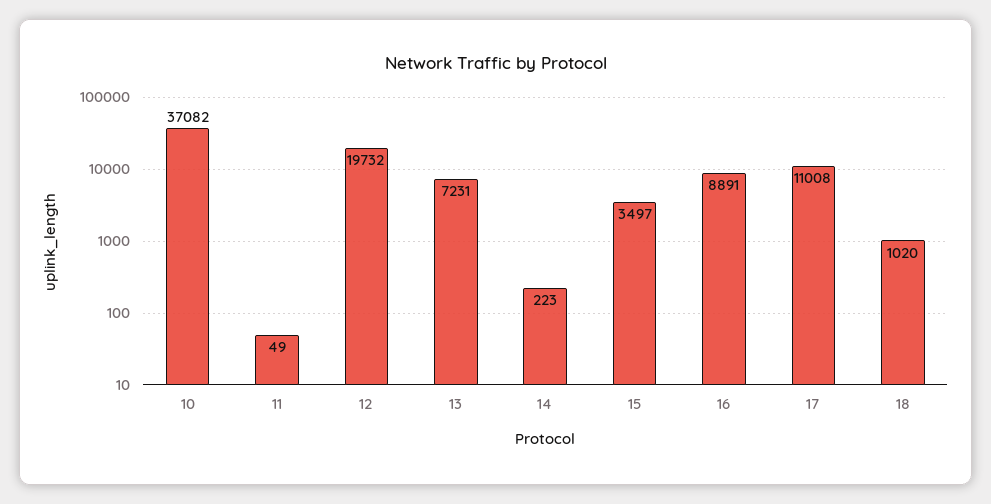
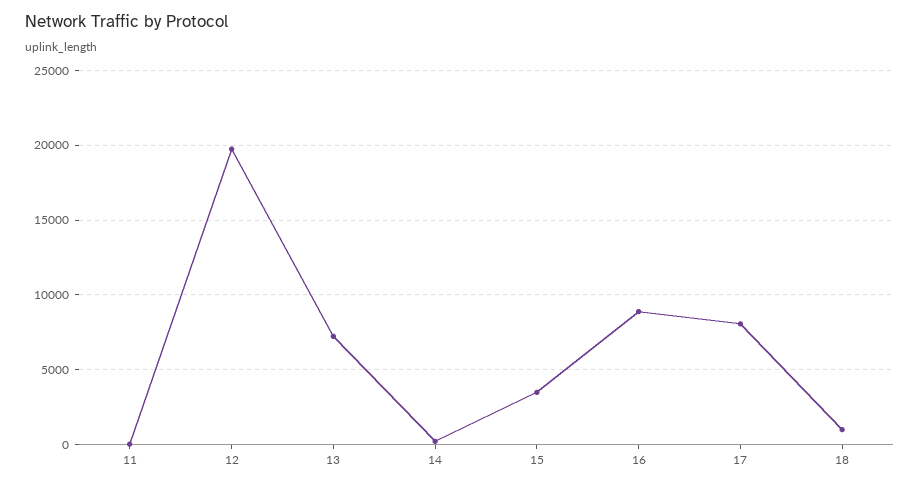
10: 37082 -> none
17: 11008 -> 8000

